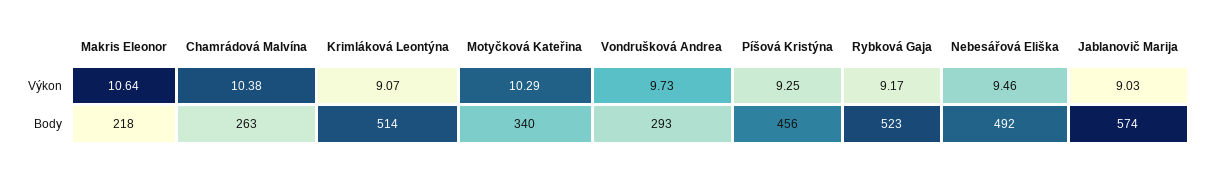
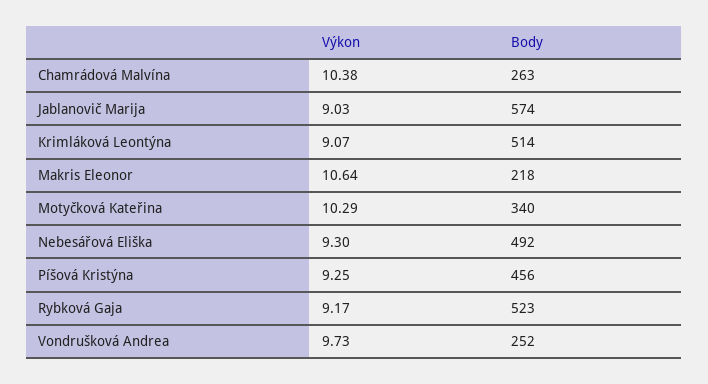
Nebesářová Eliška, Výkon: 9.46 -> 9.3
Vondrušková Andrea, Body: 293 -> 252

